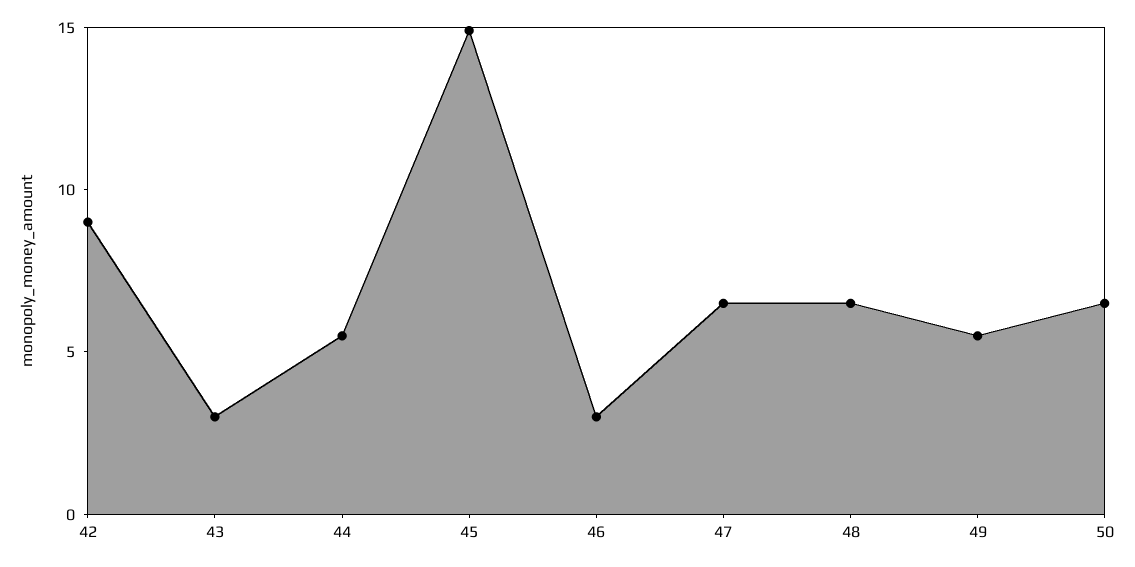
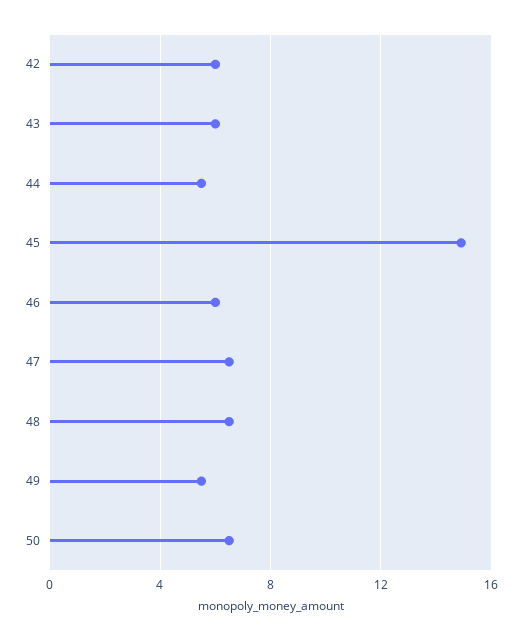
42: 9 -> 6
43: 3 -> 6
46: 3 -> 6

